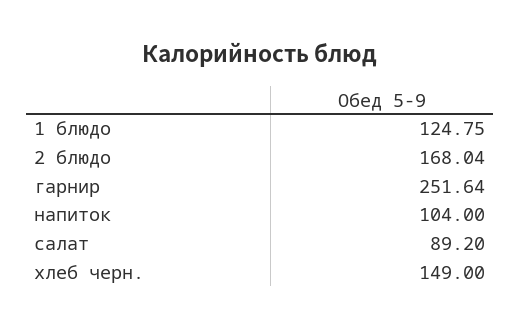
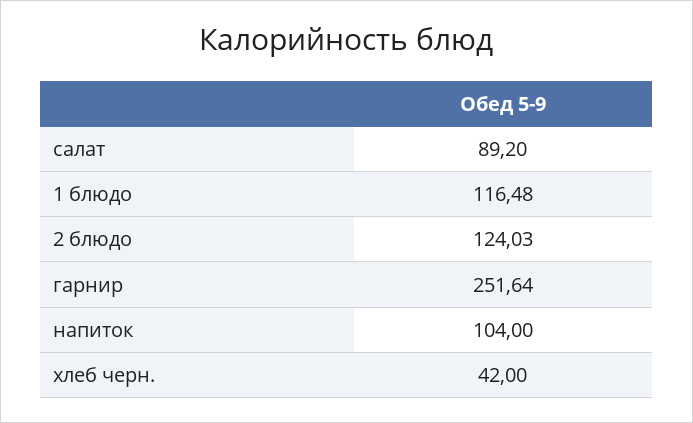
1 блюдо: 124.75 -> 116.48
2 блюдо: 168.04 -> 124.03
хлеб черн.: 149 -> 42

